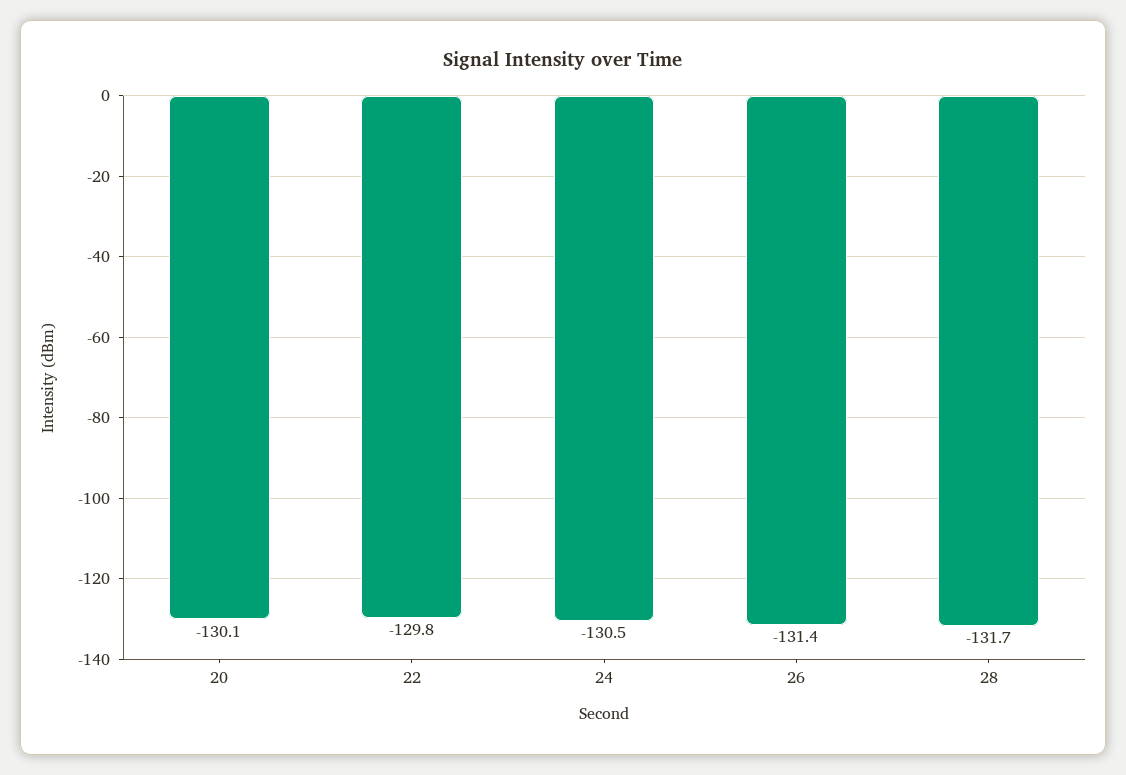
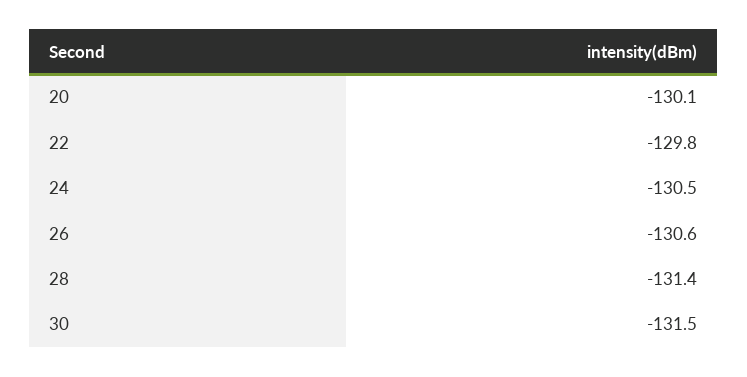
26: -131.4 -> -130.6
28: -131.7 -> -131.4
30: none -> -131.5

